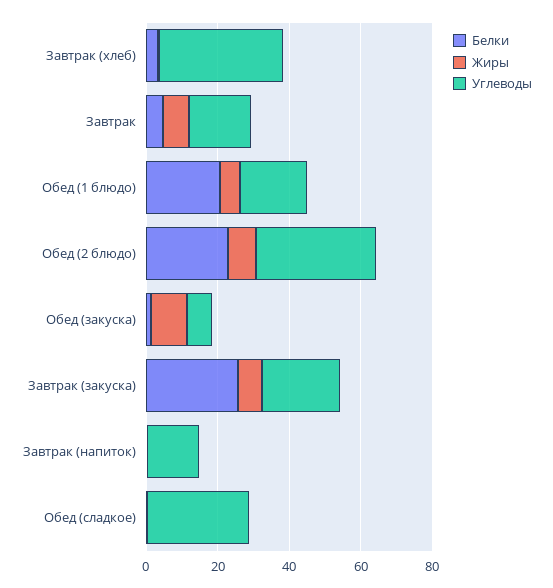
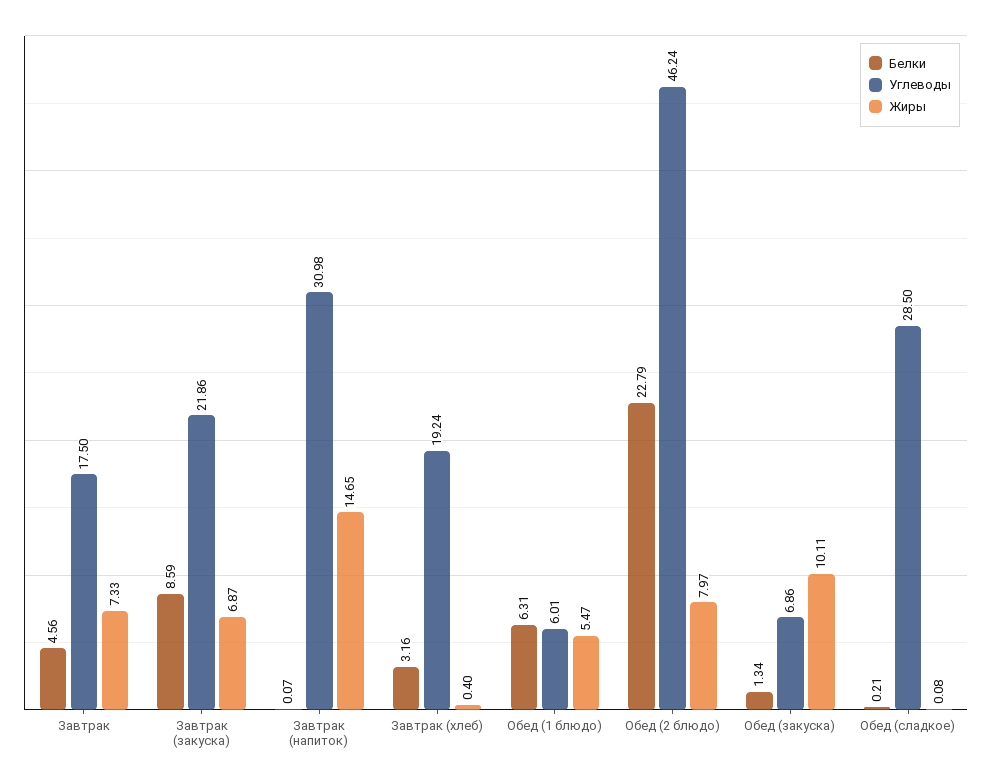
Углеводы, Завтрак (хлеб): 35 -> 19.24
Белки, Обед (1 блюдо): 20 -> 6.31
Углеводы, Обед (1 блюдо): 20 -> 6.01
Углеводы, Обед (2 блюдо): 35 -> 46.24
Белки, Завтрак (закуска): 25 -> 8.59
Жиры, Завтрак (напиток): 0 -> 14.65
Углеводы, Завтрак (напиток): 15 -> 30.98

